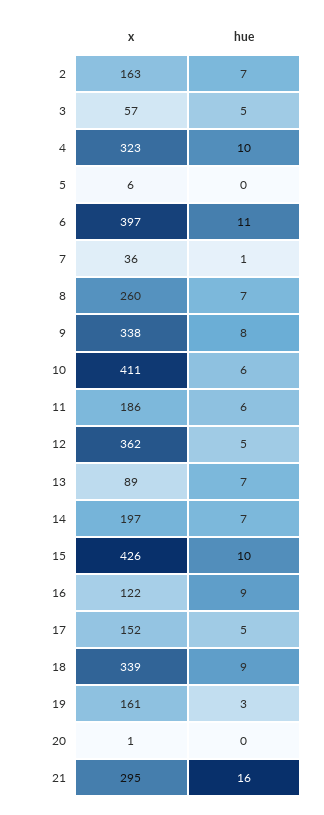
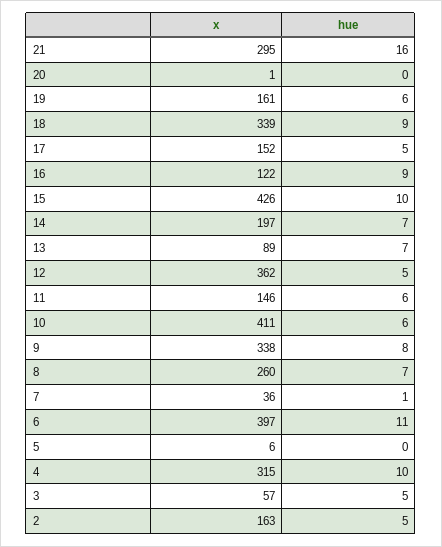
hue, 2: 7 -> 5
x, 4: 323 -> 315
x, 11: 186 -> 146
hue, 19: 3 -> 6

